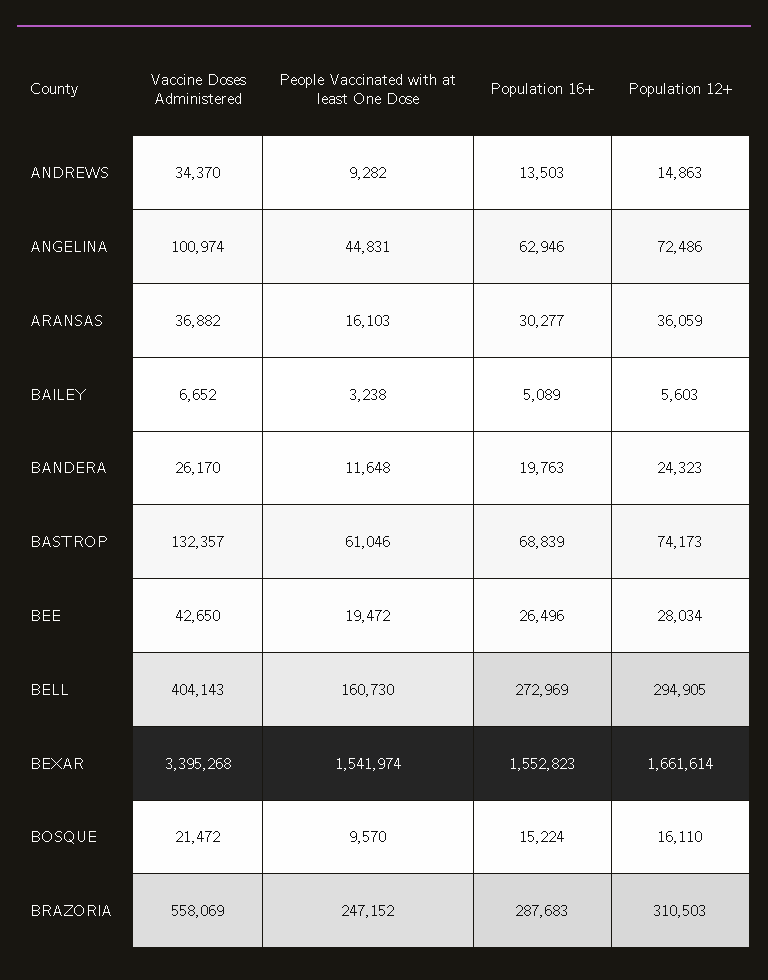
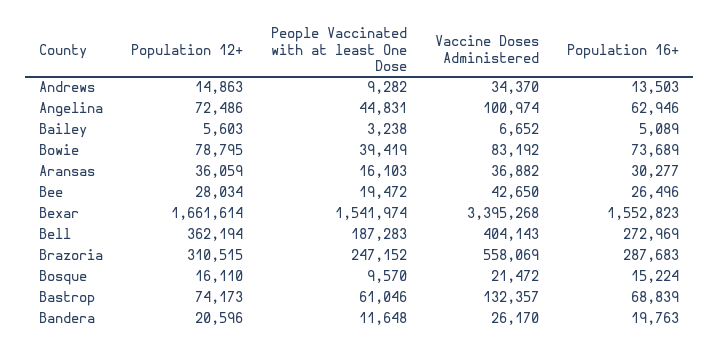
Population 12+, BANDERA: 24323 -> 20596
People Vaccinated with at least One Dose, BELL: 160730 -> 187283
Population 12+, BELL: 294905 -> 362194
Population 12+, BRAZORIA: 310503 -> 310515
Population 12+, Bowie: none -> 78795
People Vaccinated with at least One Dose, Bowie: none -> 39419
Vaccine Doses Administered, Bowie: none -> 83192
Population 16+, Bowie: none -> 73689

